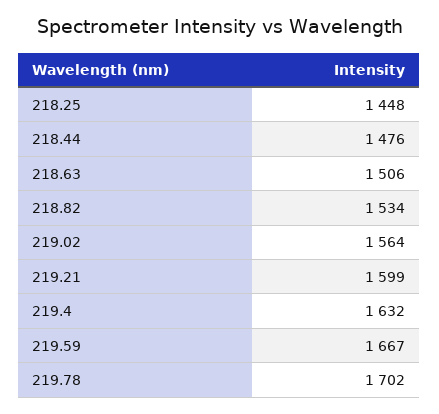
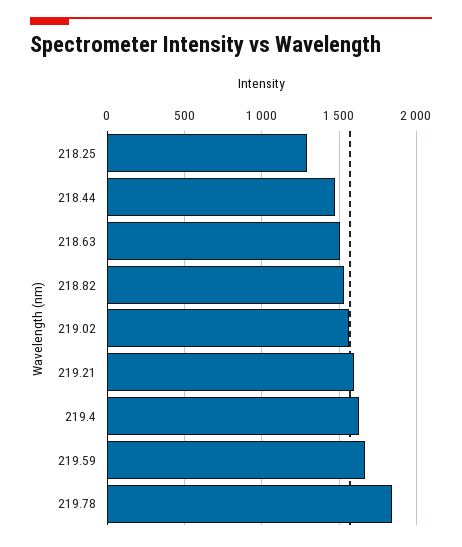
218.25: 1448 -> 1300
219.78: 1702 -> 1850

